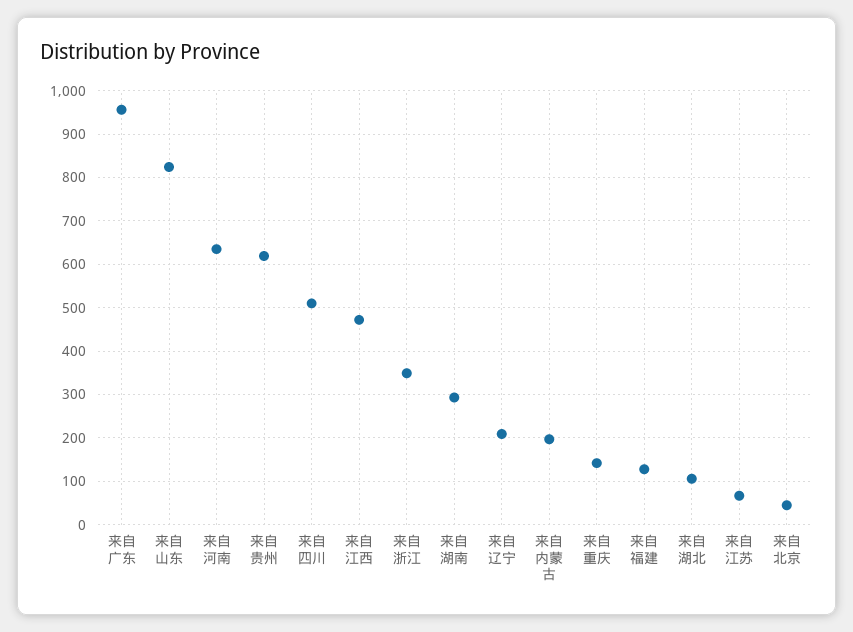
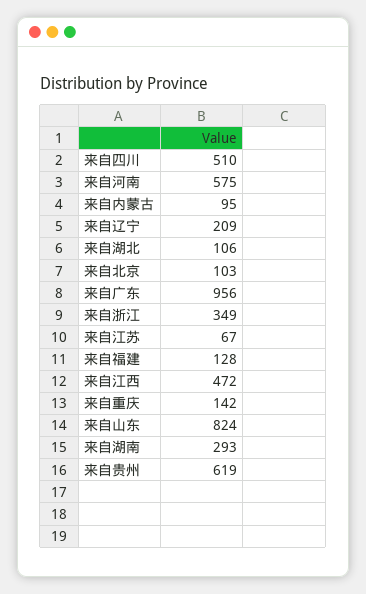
来自河南: 640 -> 575
来自内蒙古: 200 -> 95
来自北京: 40 -> 103

